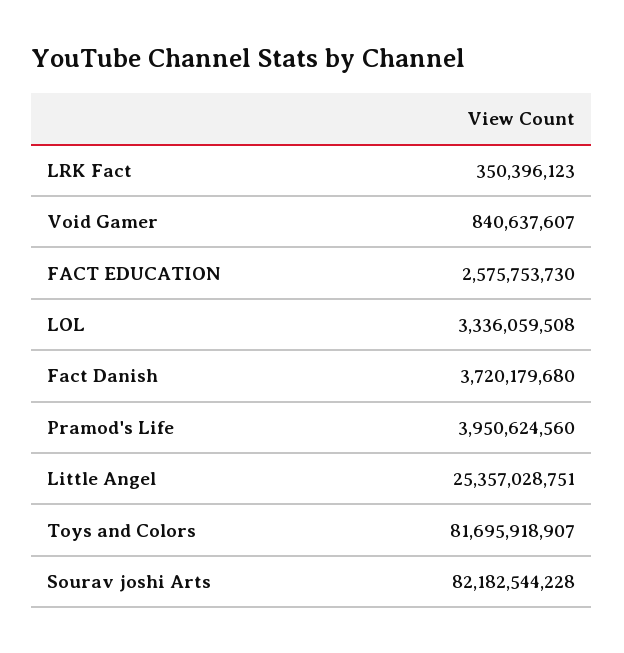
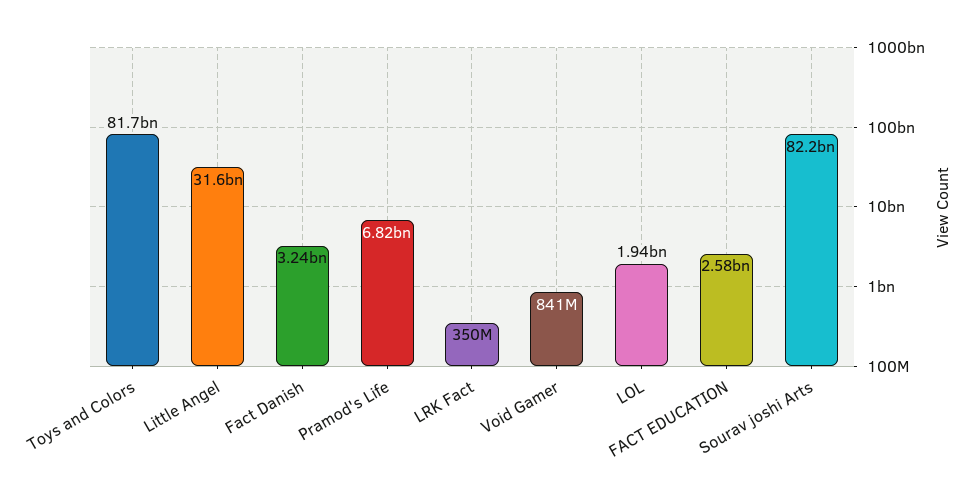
LOL: 3336059508 -> 1940000000
Fact Danish: 3720179680 -> 3240000000
Pramod's Life: 3950624560 -> 6820000000
Little Angel: 25357028751 -> 31600000000

